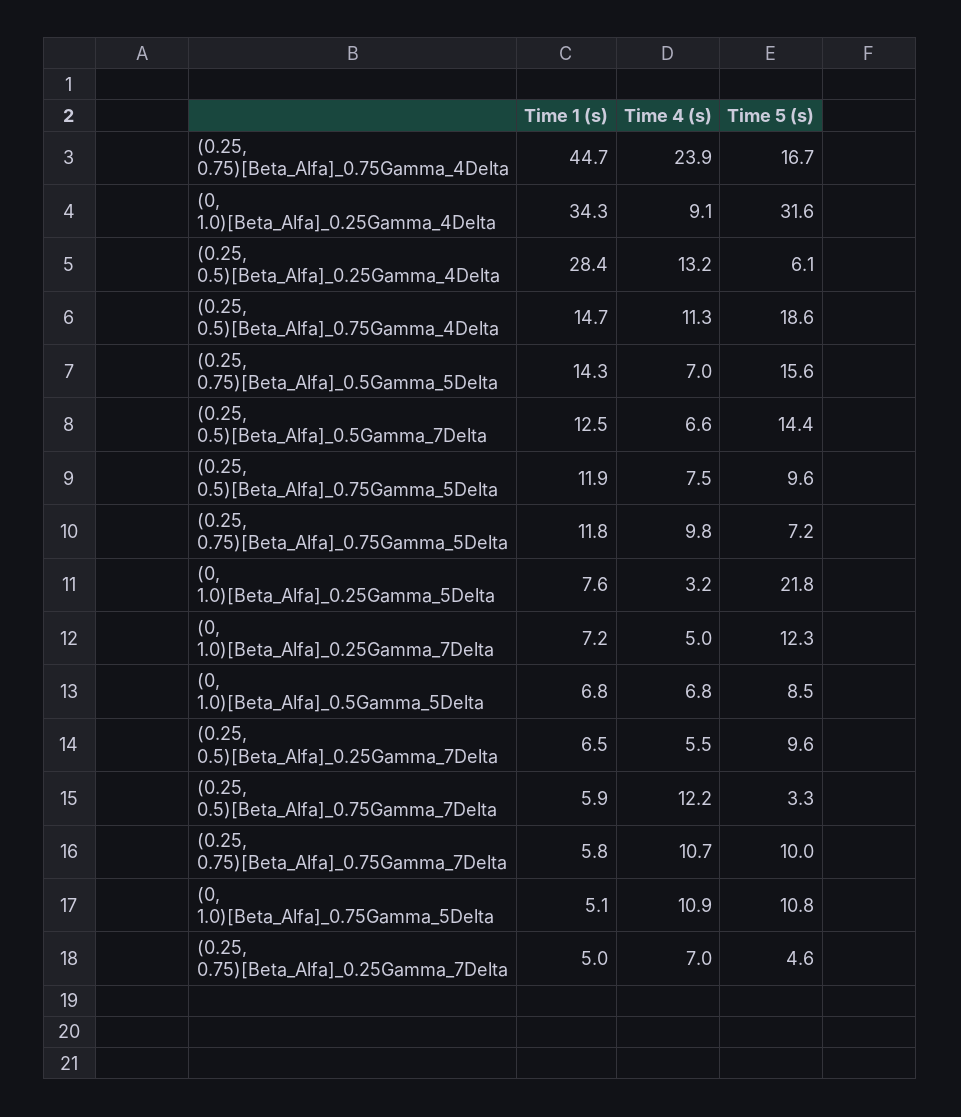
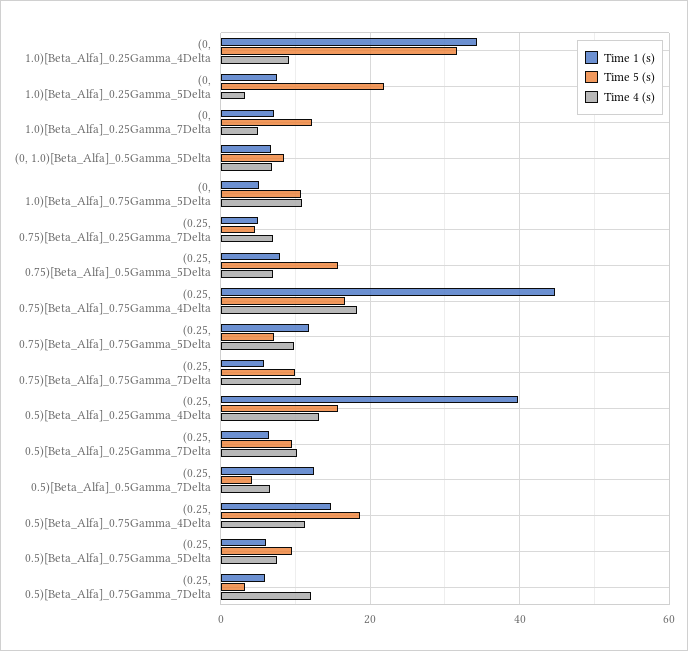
Time 4 (s), (0.25, 0.75)[Beta_Alfa]_0.75Gamma_4Delta: 23.9 -> 18
Time 1 (s), (0.25, 0.5)[Beta_Alfa]_0.25Gamma_4Delta: 28.4 -> 40
Time 5 (s), (0.25, 0.5)[Beta_Alfa]_0.25Gamma_4Delta: 6.1 -> 16
Time 1 (s), (0.25, 0.75)[Beta_Alfa]_0.5Gamma_5Delta: 14.3 -> 8
Time 5 (s), (0.25, 0.5)[Beta_Alfa]_0.5Gamma_7Delta: 14.4 -> 4
Time 1 (s), (0.25, 0.5)[Beta_Alfa]_0.75Gamma_5Delta: 11.9 -> 6
Time 4 (s), (0.25, 0.5)[Beta_Alfa]_0.25Gamma_7Delta: 5.5 -> 10

